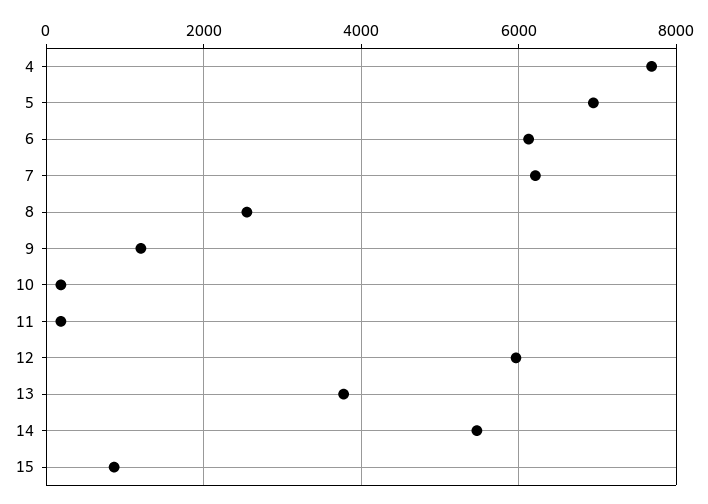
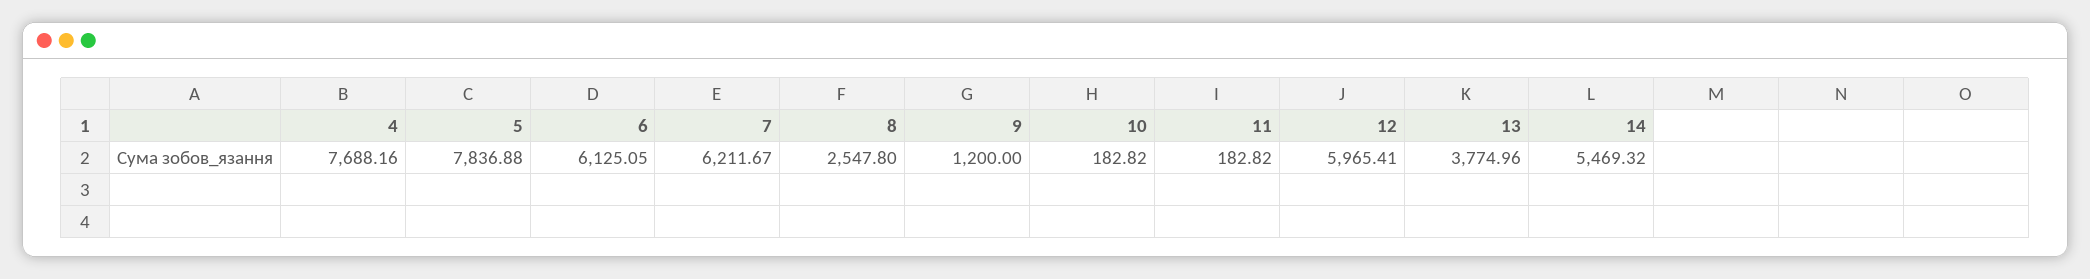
5: 7000 -> 7836.88
15: 800 -> none

